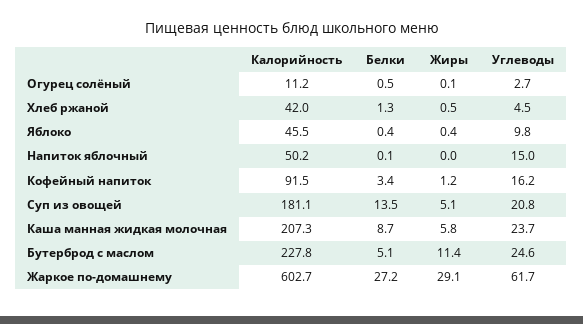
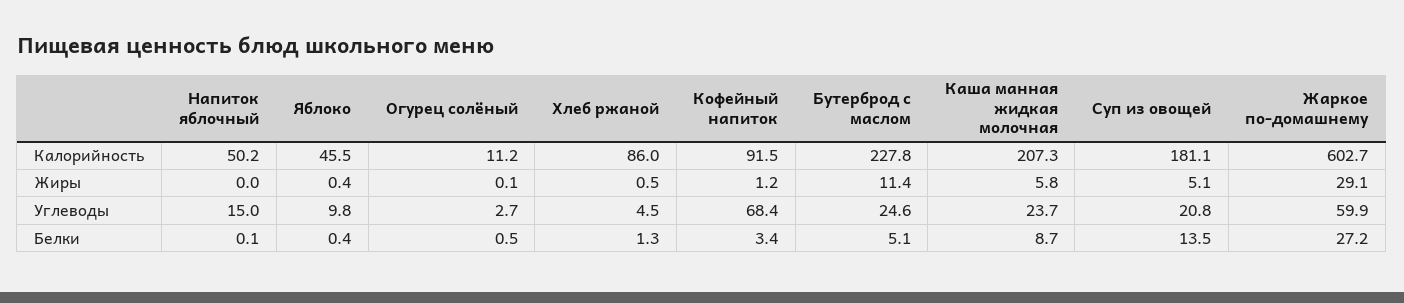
Калорийность, Хлеб ржаной: 42 -> 86
Углеводы, Кофейный напиток: 16.2 -> 68.4
Углеводы, Жаркое по-домашнему: 61.7 -> 59.9

